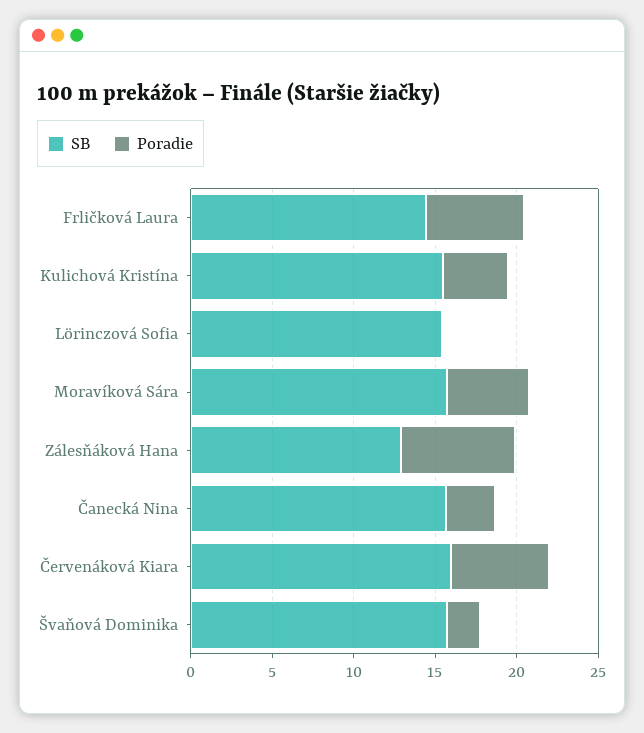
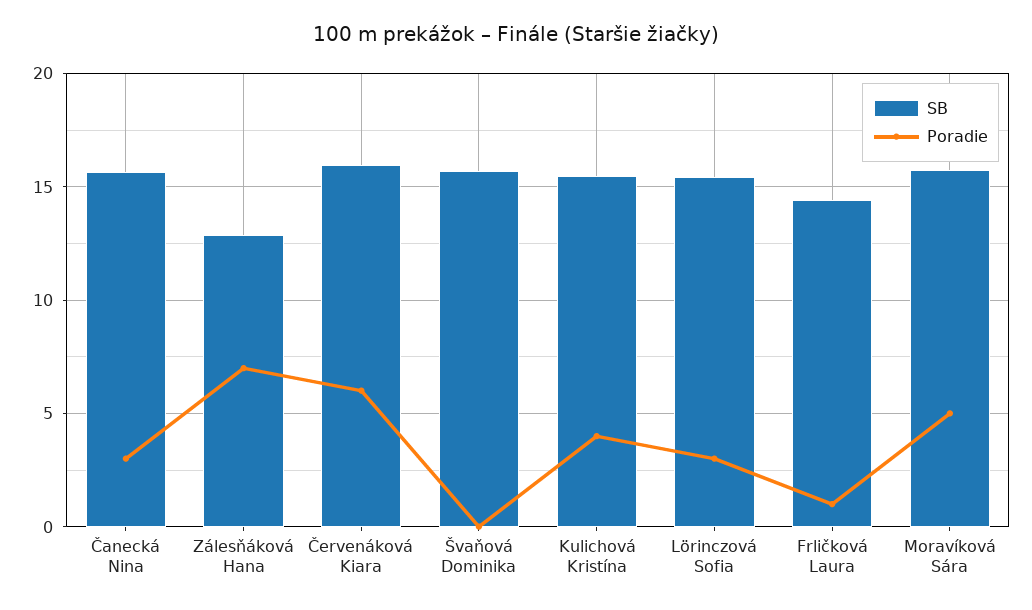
Poradie, Frličková Laura: 6 -> 1
Poradie, Lörinczová Sofia: 0 -> 3
Poradie, Švaňová Dominika: 2 -> 0

